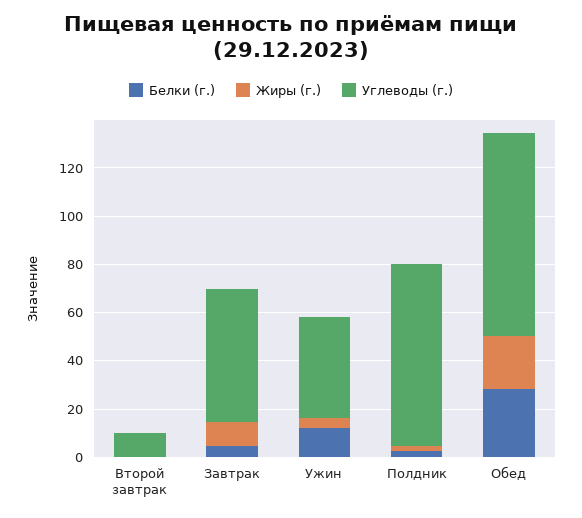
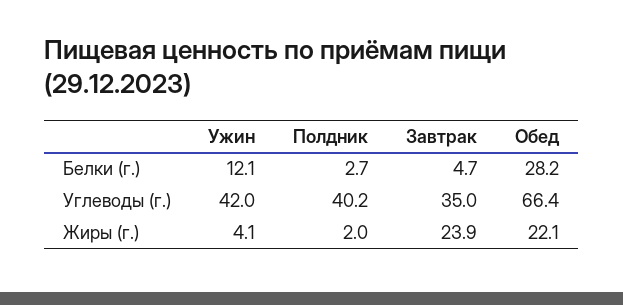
Белки (г.), Второй завтрак: 0 -> none
Жиры (г.), Второй завтрак: 0 -> none
Углеводы (г.), Второй завтрак: 10 -> none
Жиры (г.), Завтрак: 10 -> 23.9
Углеводы (г.), Завтрак: 55 -> 35
Углеводы (г.), Полдник: 75 -> 40.2
Углеводы (г.), Обед: 85 -> 66.4

